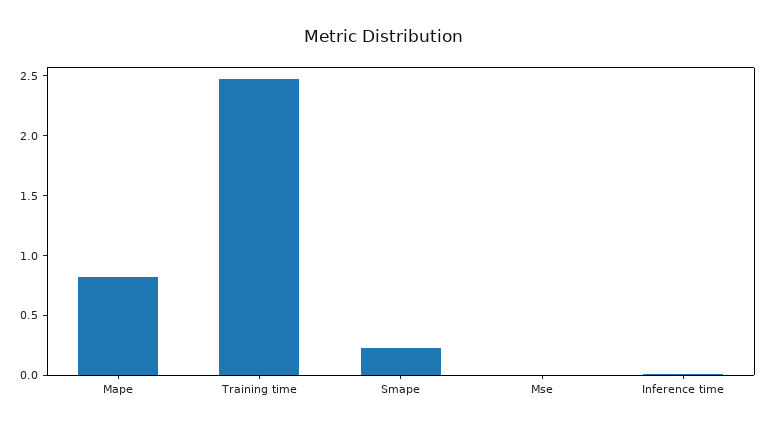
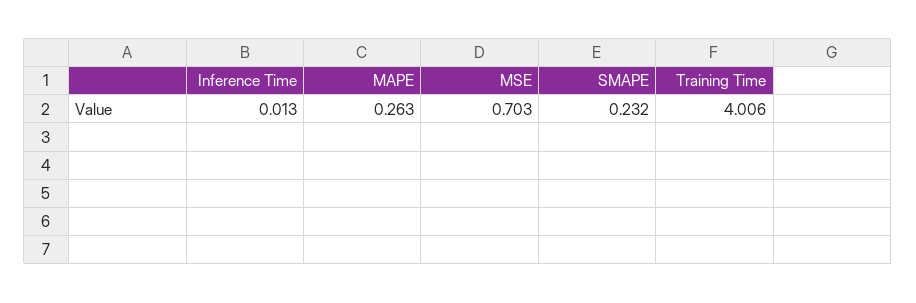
Mape: 0.8 -> 0.263
Training time: 2.5 -> 4.006
Mse: 0 -> 0.703

